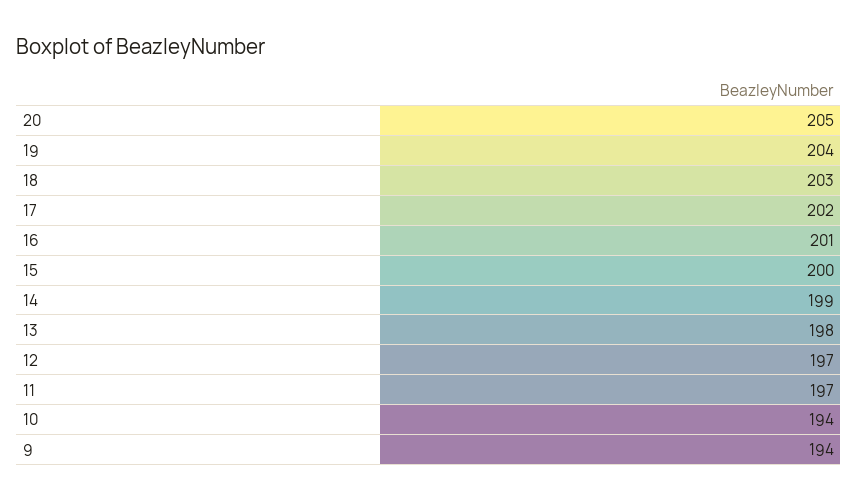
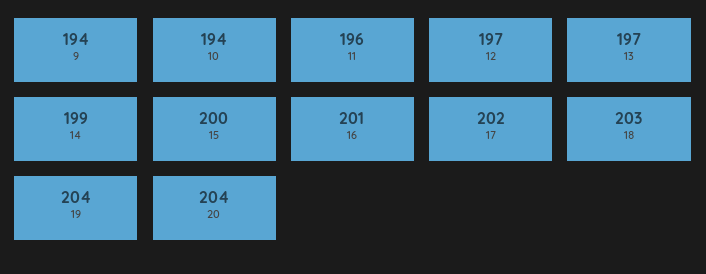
20: 205 -> 204
13: 198 -> 197
11: 197 -> 196

